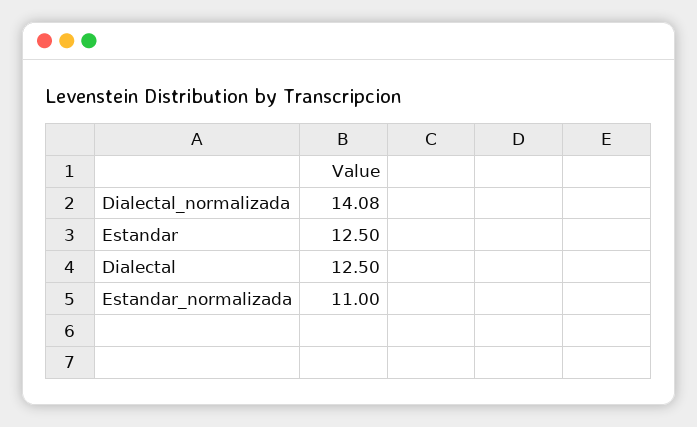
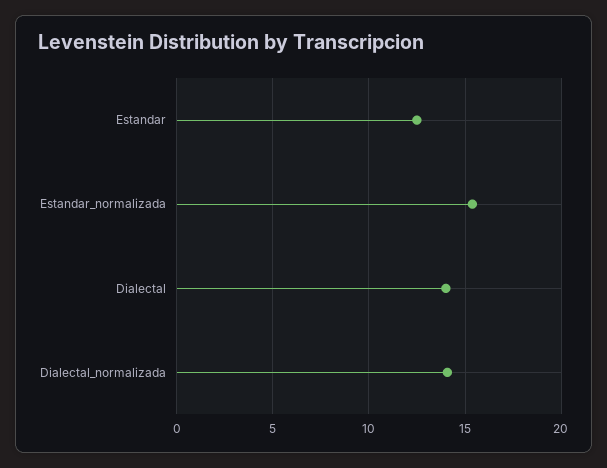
Dialectal: 12.5 -> 14
Estandar_normalizada: 11 -> 15.5

